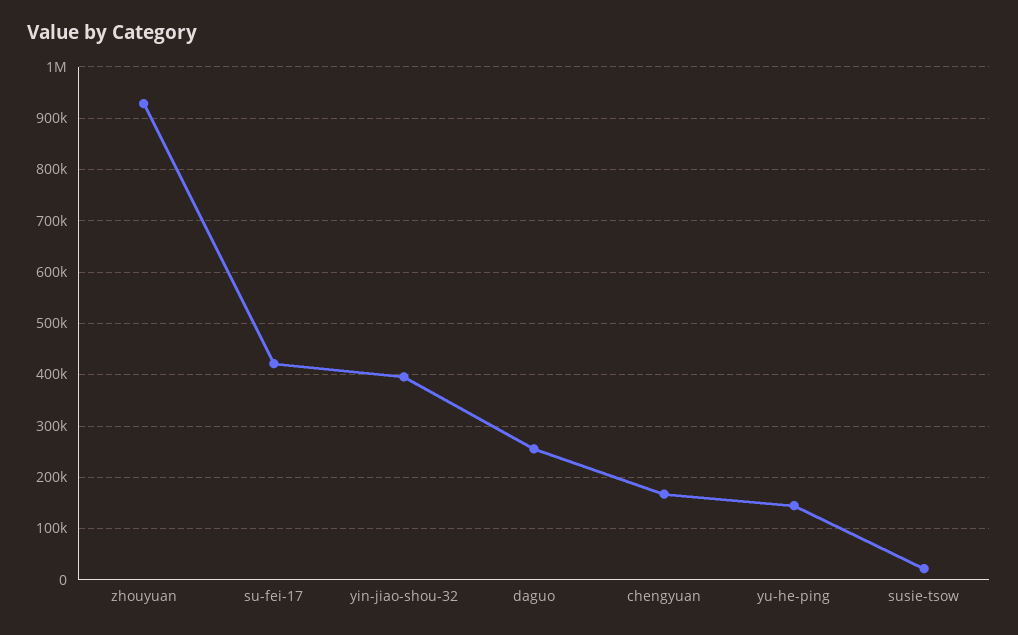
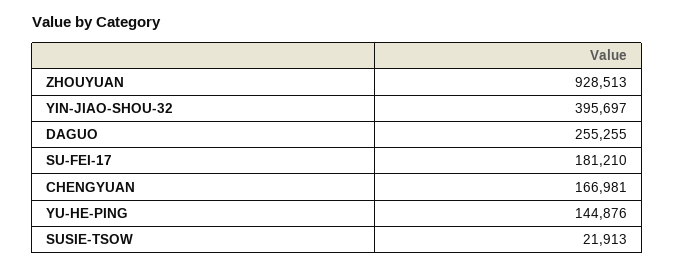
su-fei-17: 420000 -> 181210

